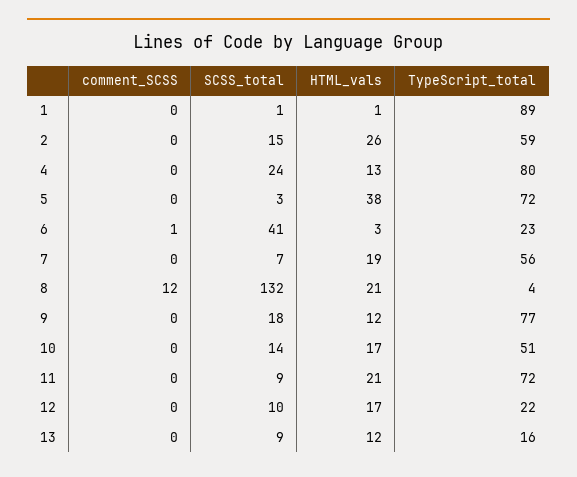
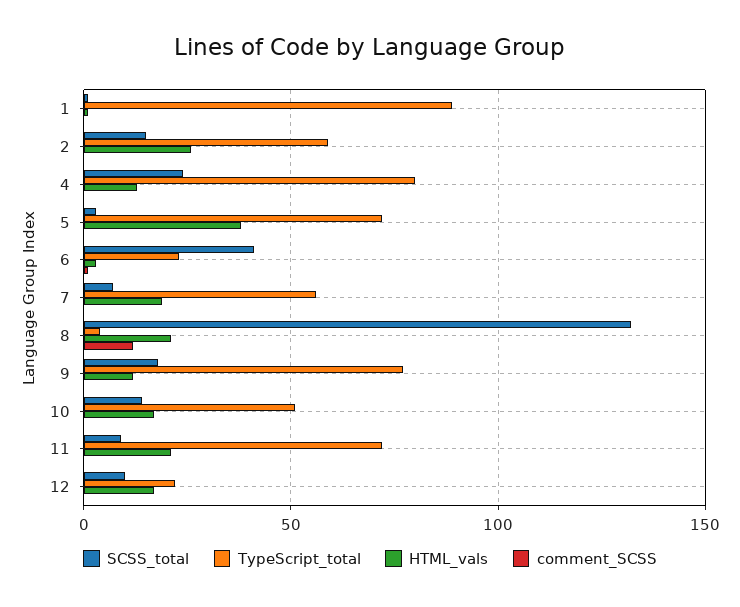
comment_SCSS, 13: 0 -> none
SCSS_total, 13: 9 -> none
HTML_vals, 13: 12 -> none
TypeScript_total, 13: 16 -> none

